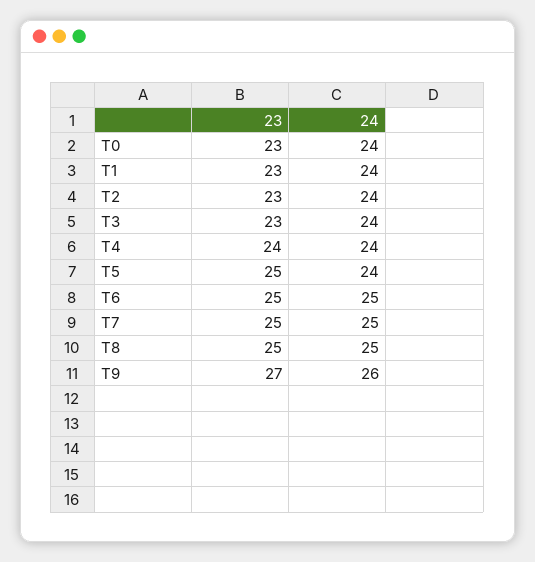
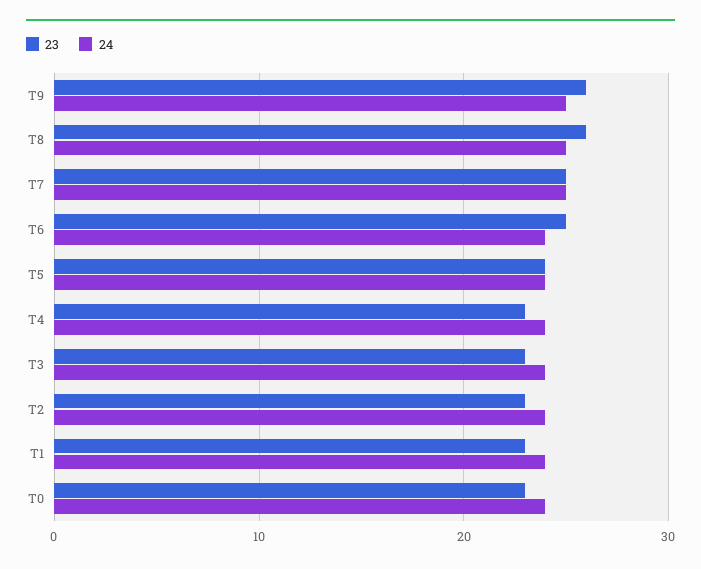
23, T4: 24 -> 23
23, T5: 25 -> 24
24, T6: 25 -> 24
23, T8: 25 -> 26
23, T9: 27 -> 26
24, T9: 26 -> 25

